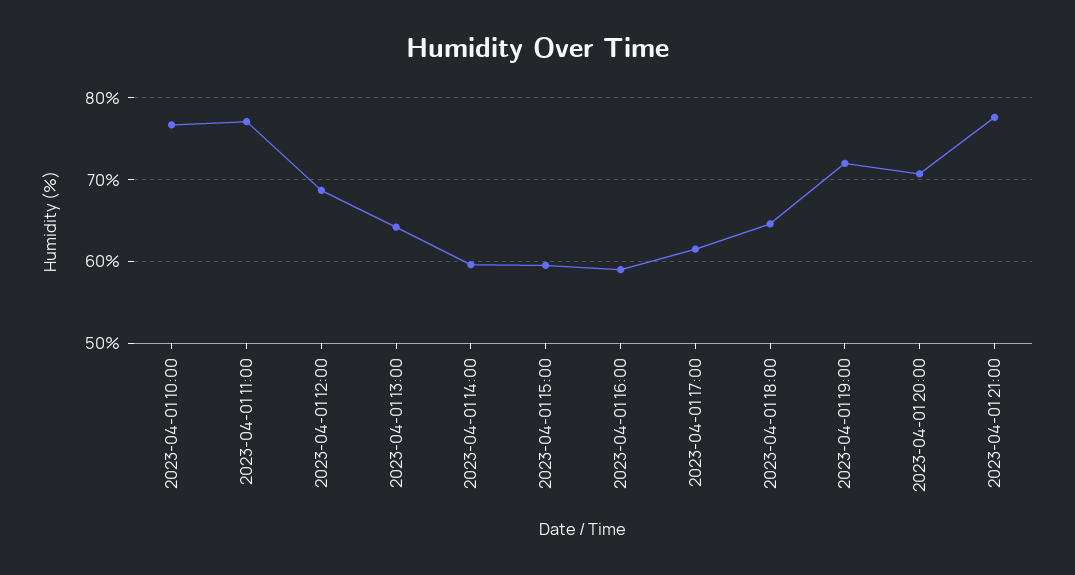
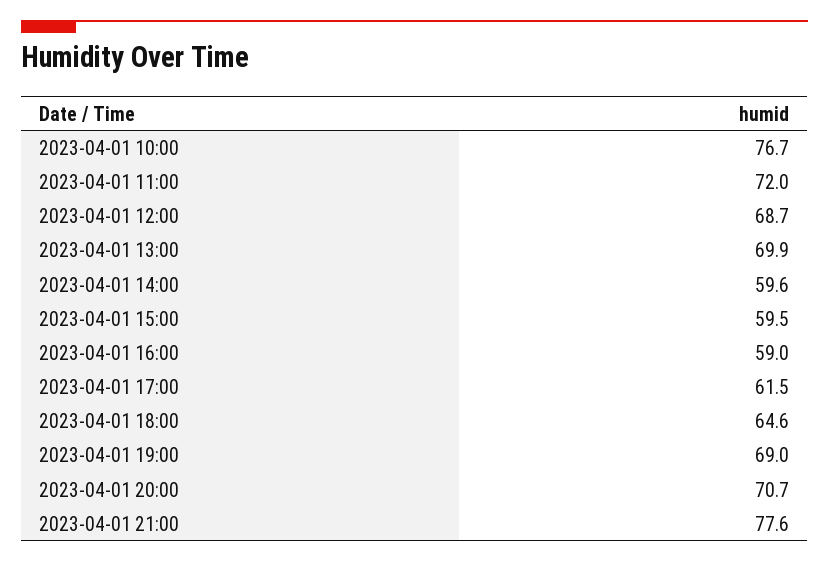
2023-04-01 11:00: 77 -> 72
2023-04-01 13:00: 64 -> 69.9
2023-04-01 19:00: 72 -> 69

